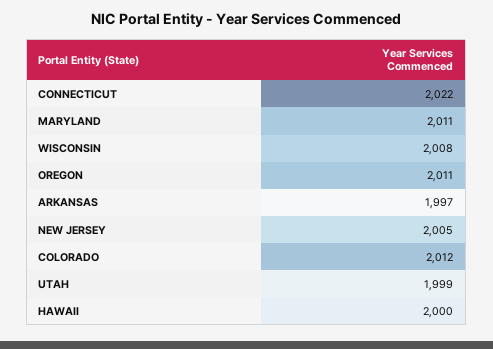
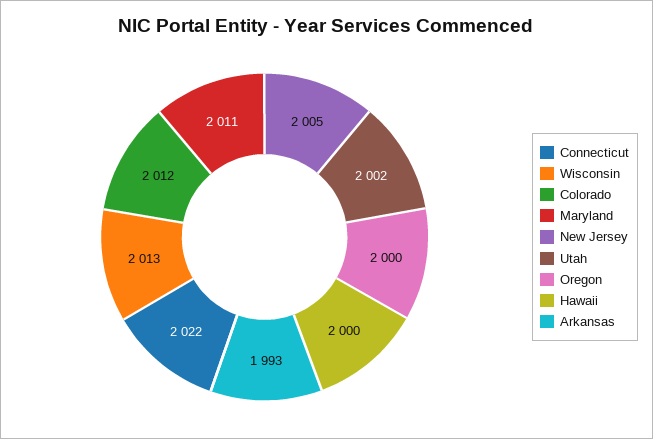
WISCONSIN: 2008 -> 2013
OREGON: 2011 -> 2000
ARKANSAS: 1997 -> 1993
UTAH: 1999 -> 2002

